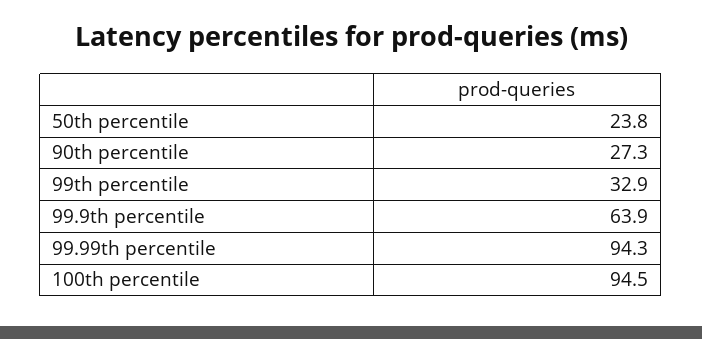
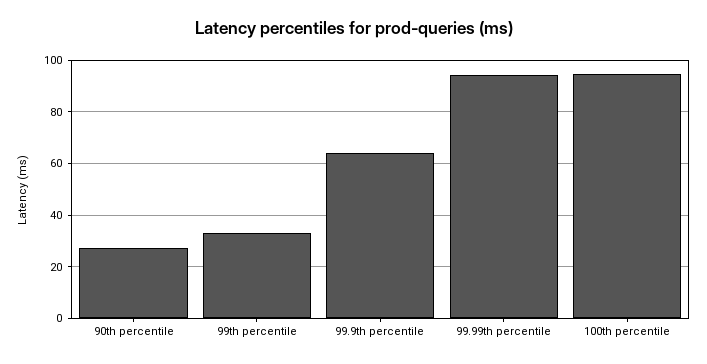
50th percentile: 23.8 -> none

